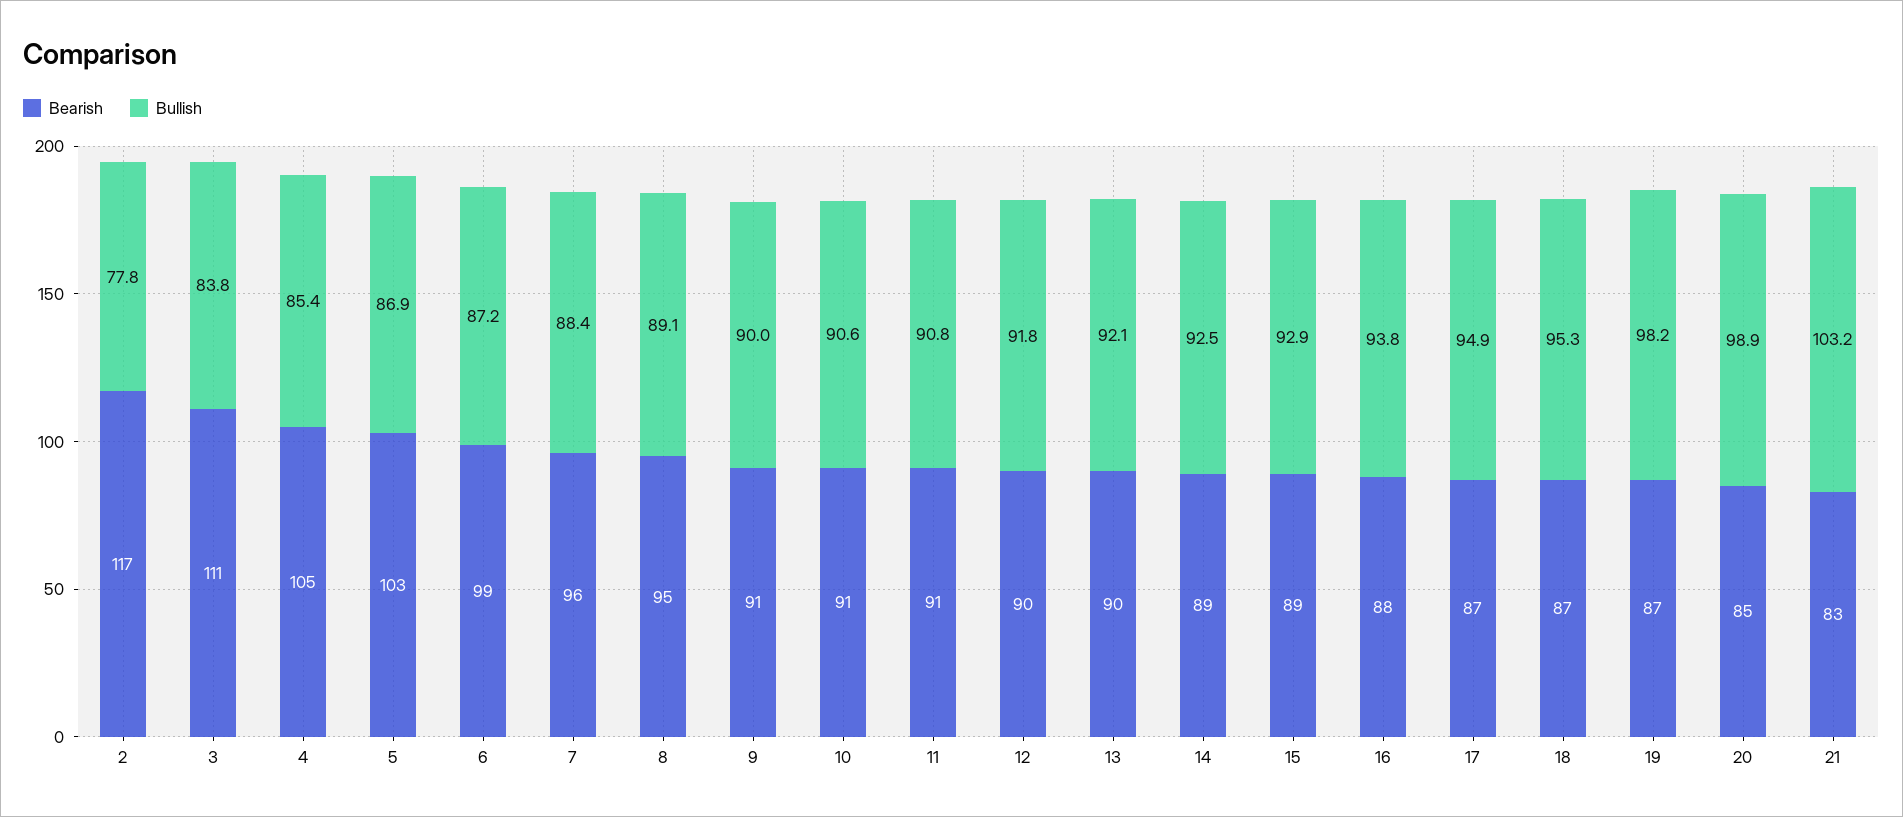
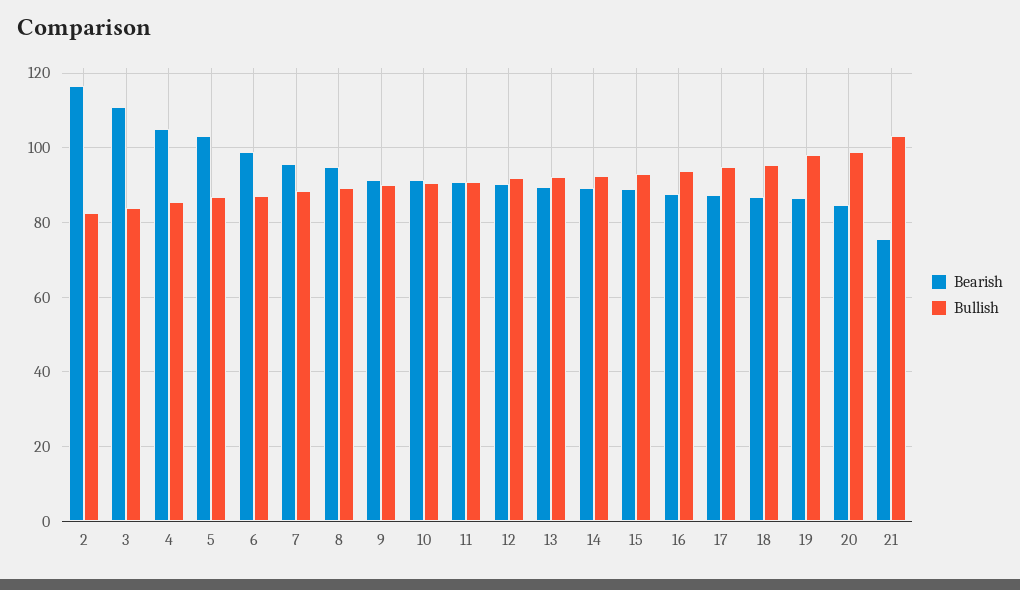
Bullish, 2: 77.8 -> 82
Bearish, 21: 83 -> 76

